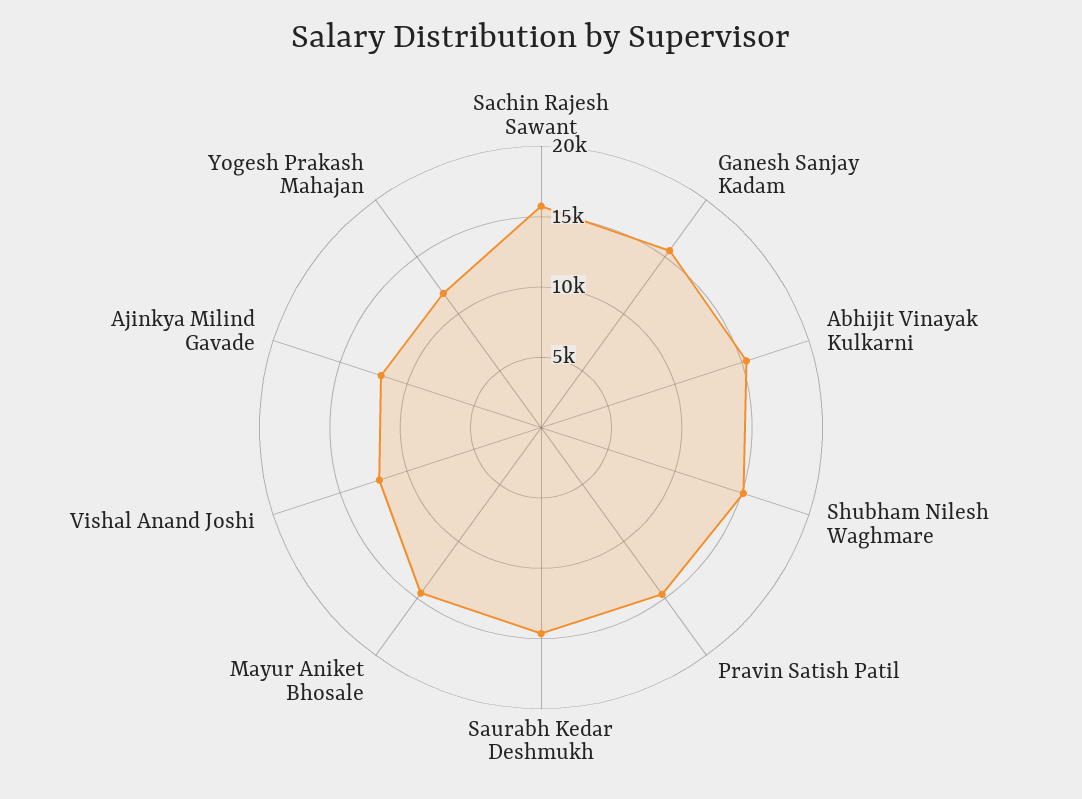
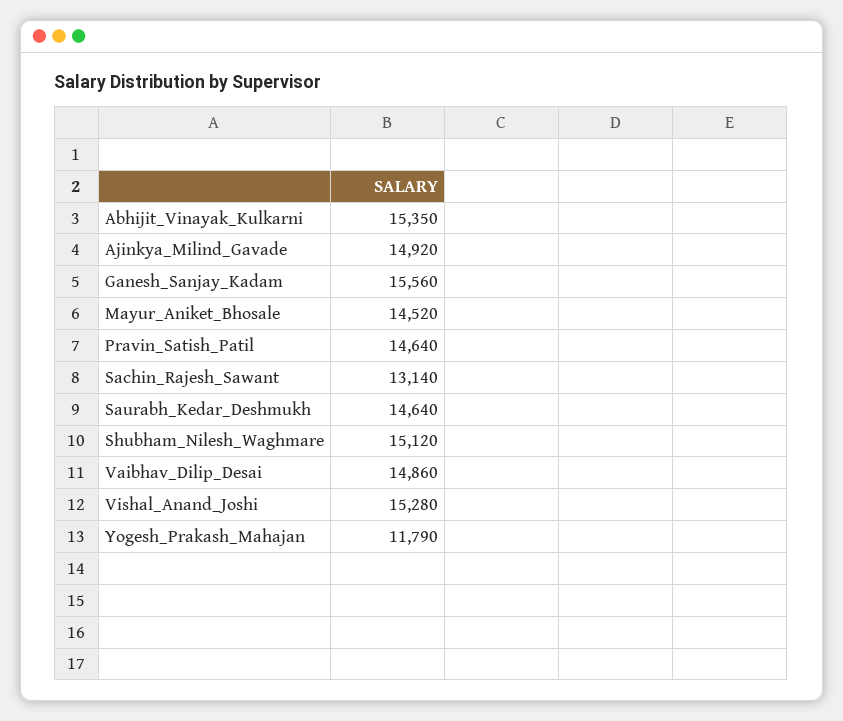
Sachin Rajesh Sawant: 16000 -> 13140
Vishal Anand Joshi: 12000 -> 15280
Ajinkya Milind Gavade: 12000 -> 14920
Vaibhav_Dilip_Desai: none -> 14860

